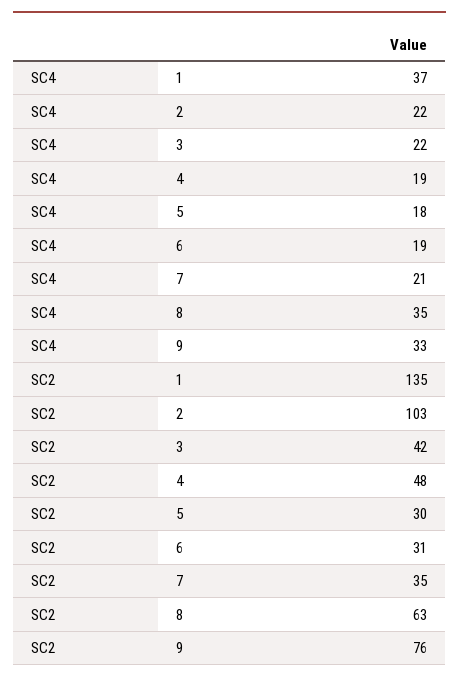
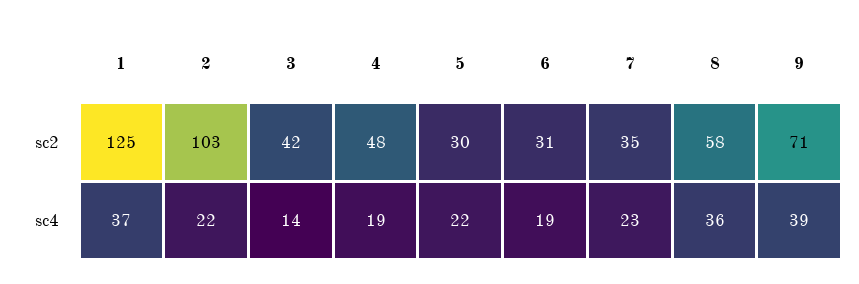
SC4, 3: 22 -> 14
SC4, 5: 18 -> 22
SC4, 7: 21 -> 23
SC4, 8: 35 -> 36
SC4, 9: 33 -> 39
SC2, 1: 135 -> 125
SC2, 8: 63 -> 58
SC2, 9: 76 -> 71

